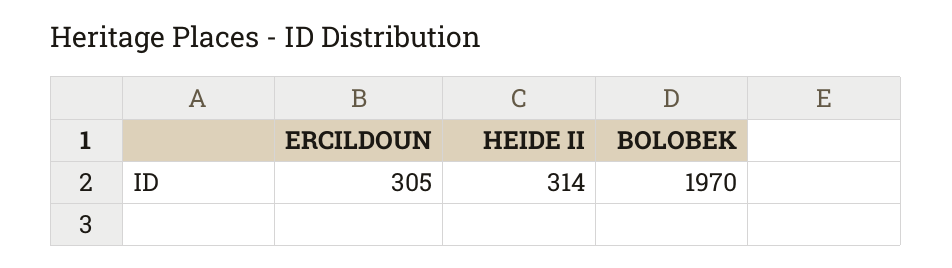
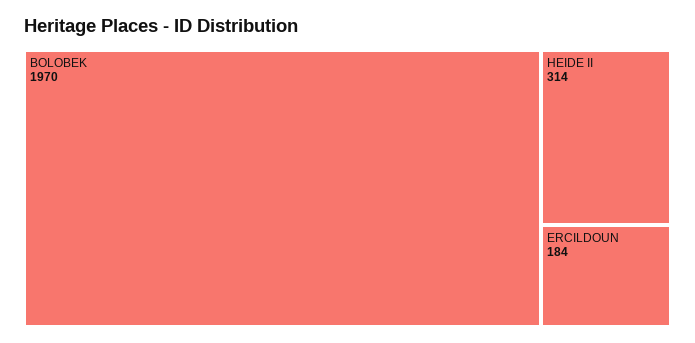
ERCILDOUN: 305 -> 184

